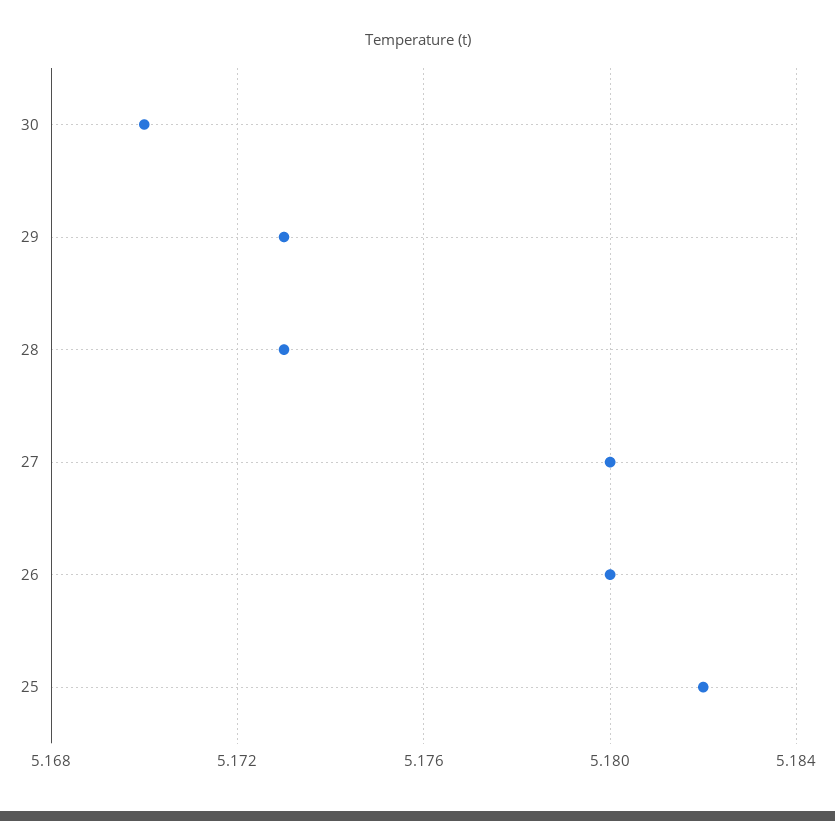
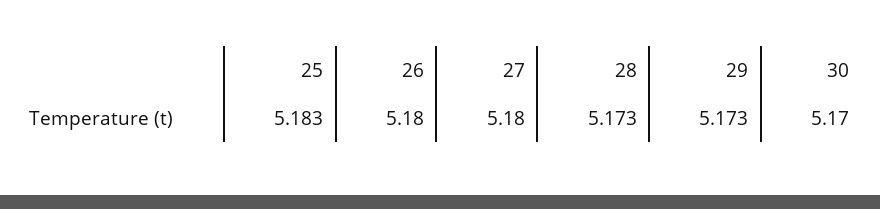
25: 5.182 -> 5.183

